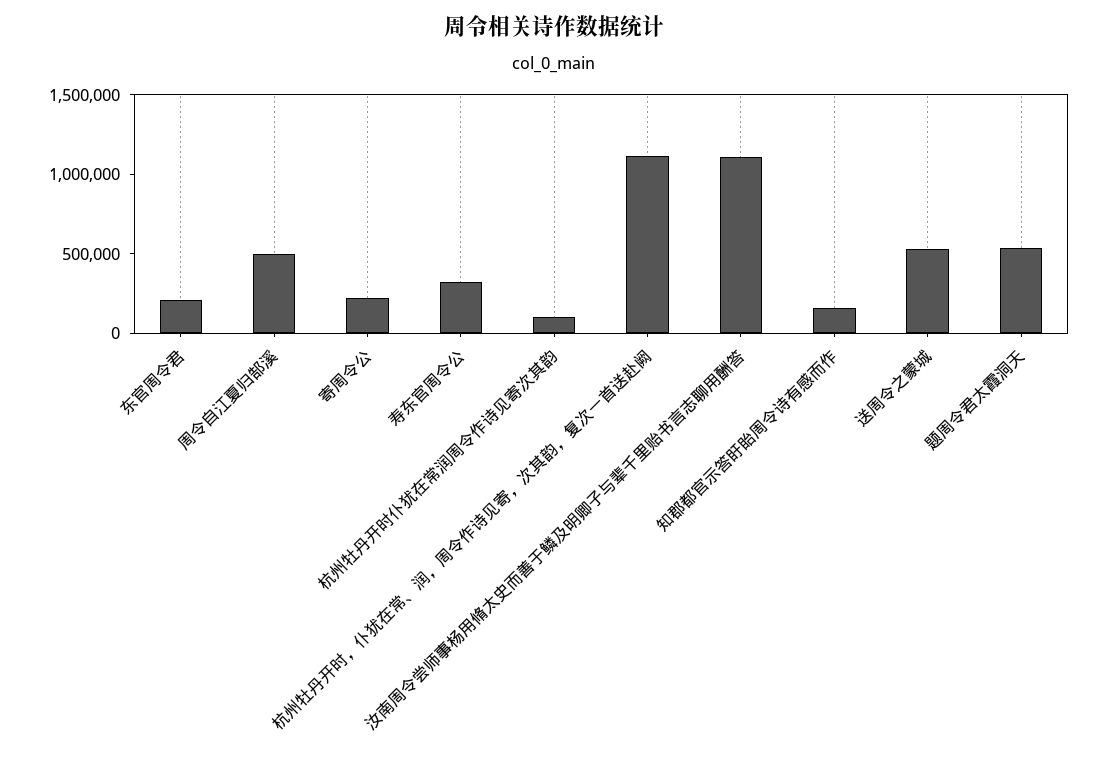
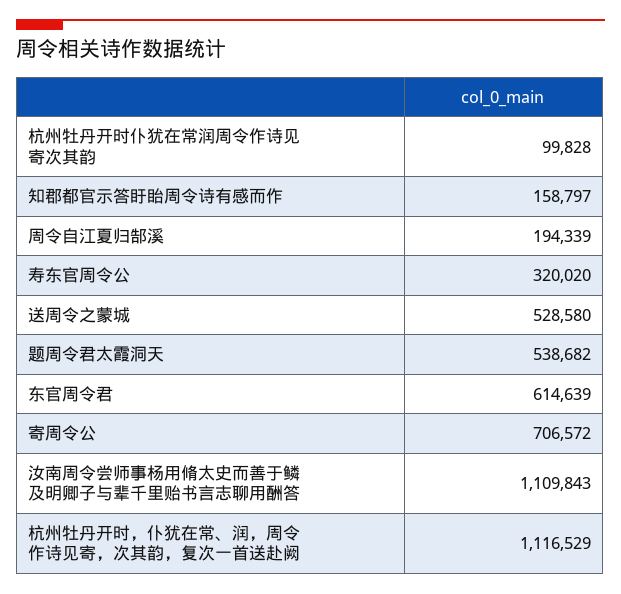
东官周令君: 200000 -> 614639
周令自江夏归郜溪: 500000 -> 194339
寄周令公: 200000 -> 706572

